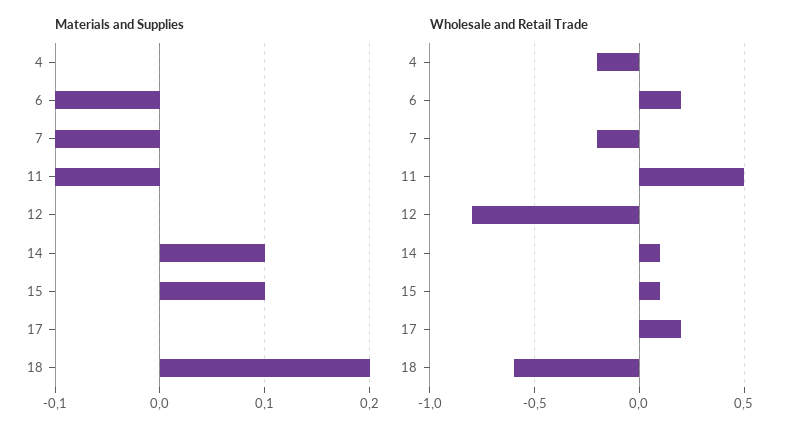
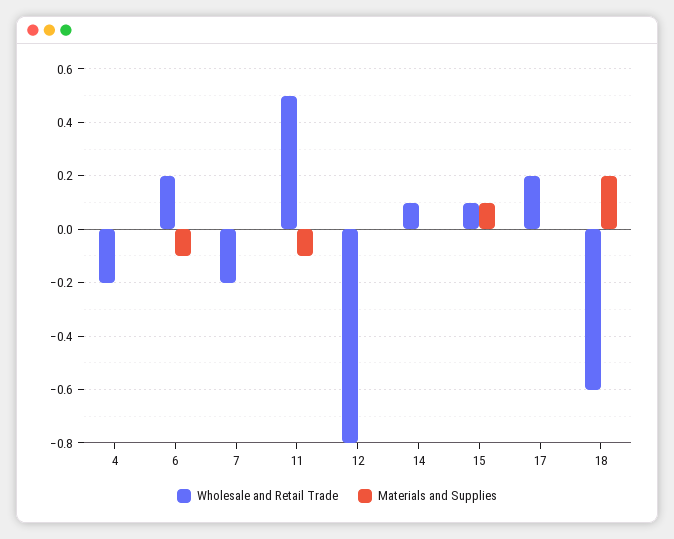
Materials and Supplies, 7: -0.1 -> 0
Materials and Supplies, 14: 0.1 -> 0

